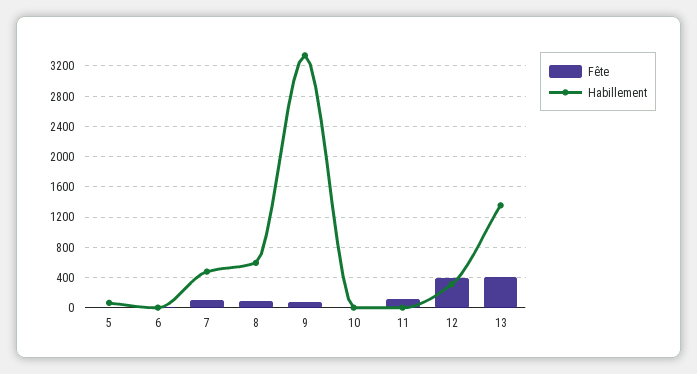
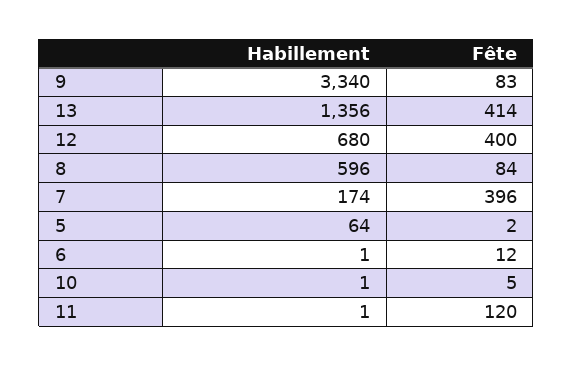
Fête, 7: 100 -> 396
Habillement, 7: 500 -> 174
Habillement, 12: 300 -> 680

